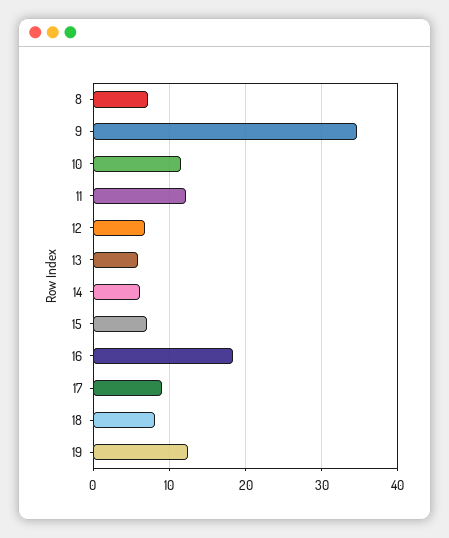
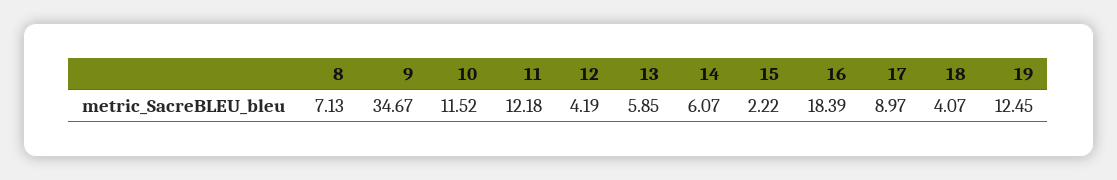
12: 7 -> 4.19
15: 7 -> 2.22
18: 8 -> 4.07

